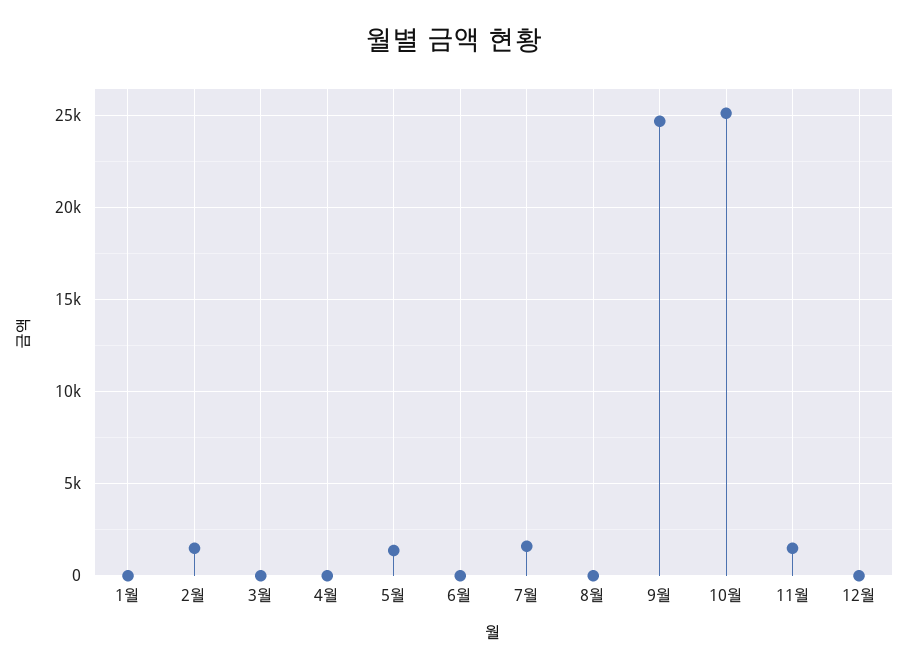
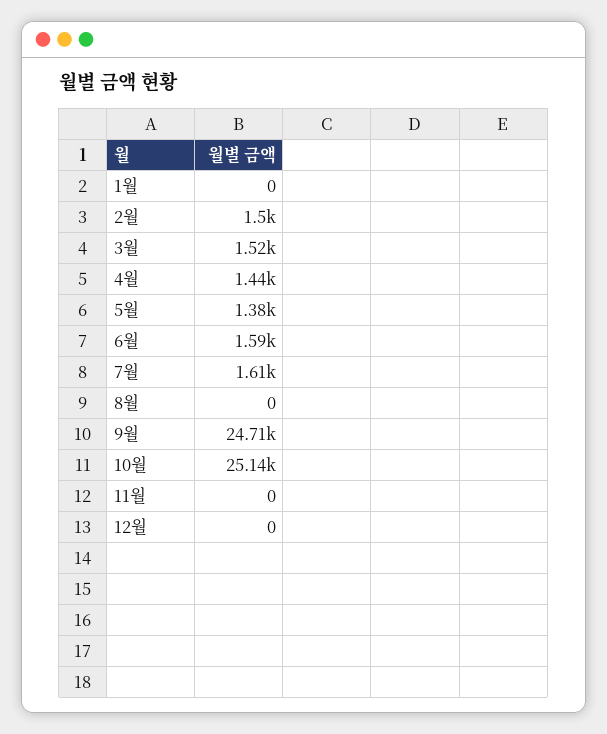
3월: 0 -> 1520
4월: 0 -> 1440
6월: 0 -> 1590
11월: 1500 -> 0

